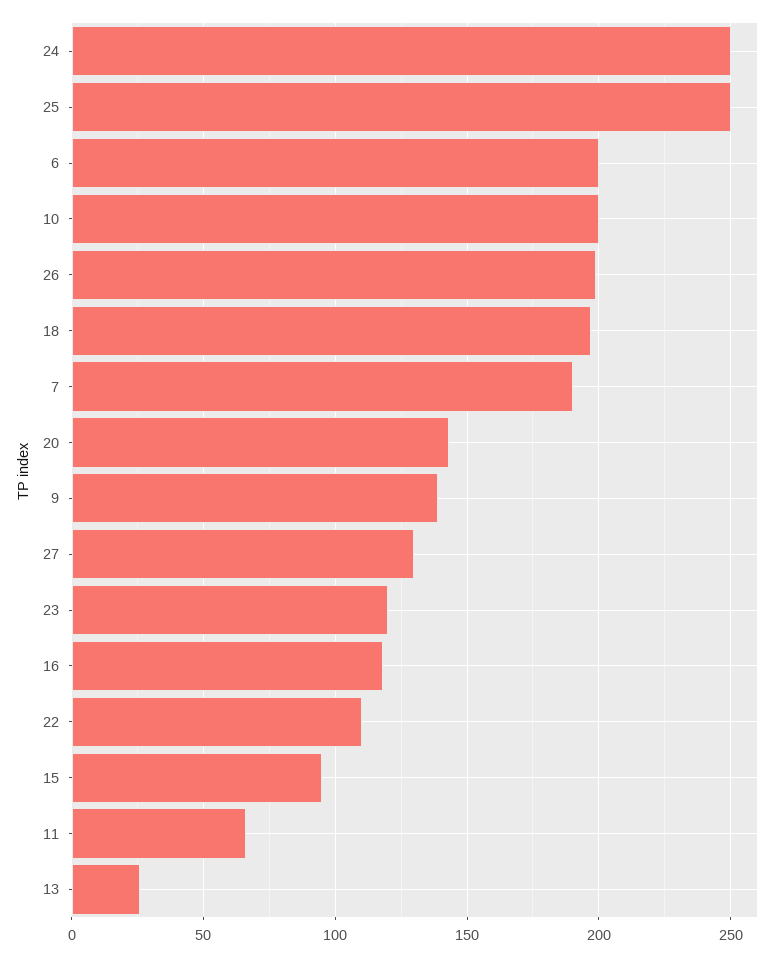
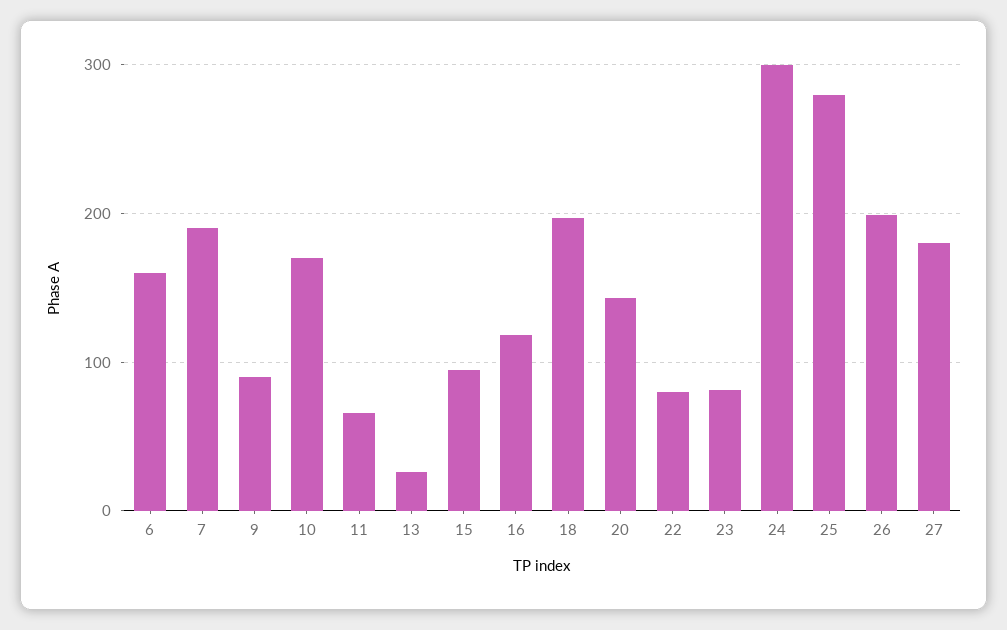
24: 250 -> 300
25: 250 -> 280
6: 200 -> 160
10: 200 -> 170
9: 140 -> 90
27: 130 -> 180
23: 120 -> 80
22: 110 -> 80

